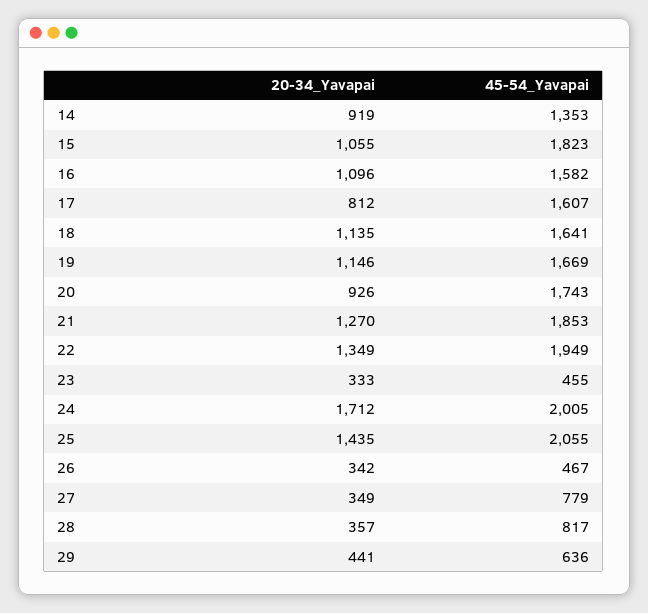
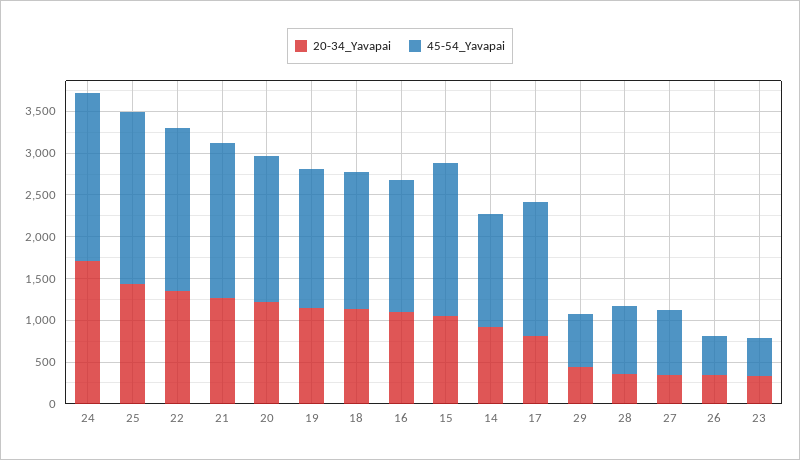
20-34_Yavapai, 20: 926 -> 1200

